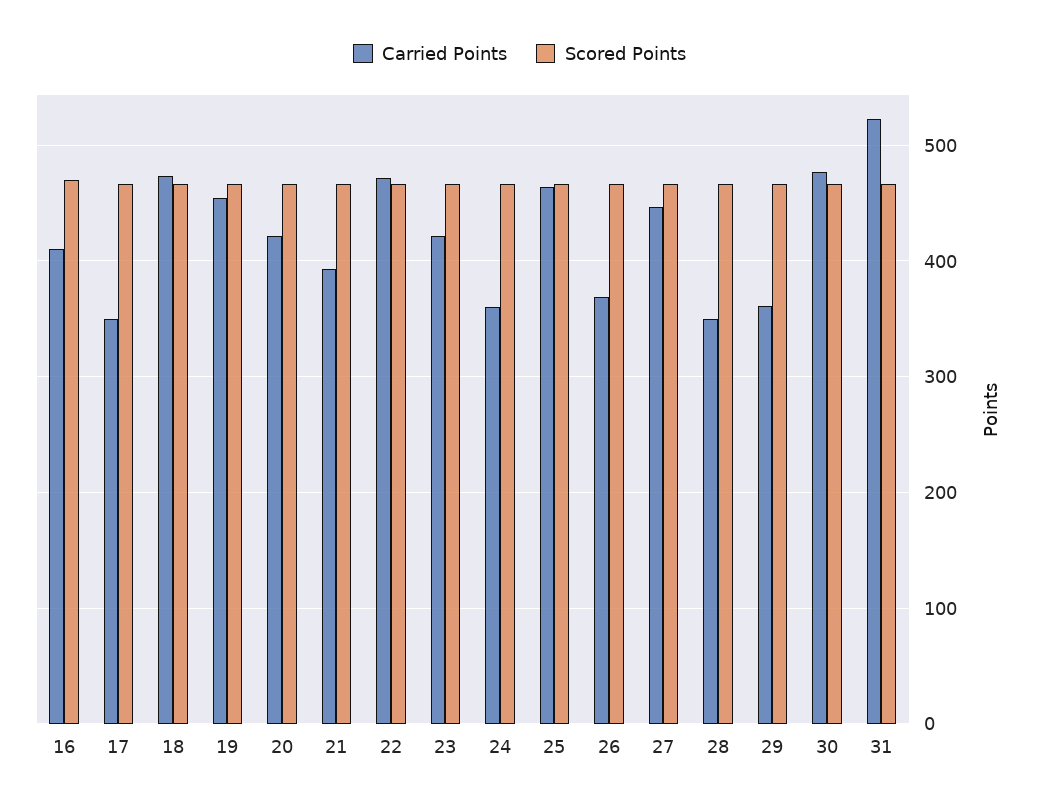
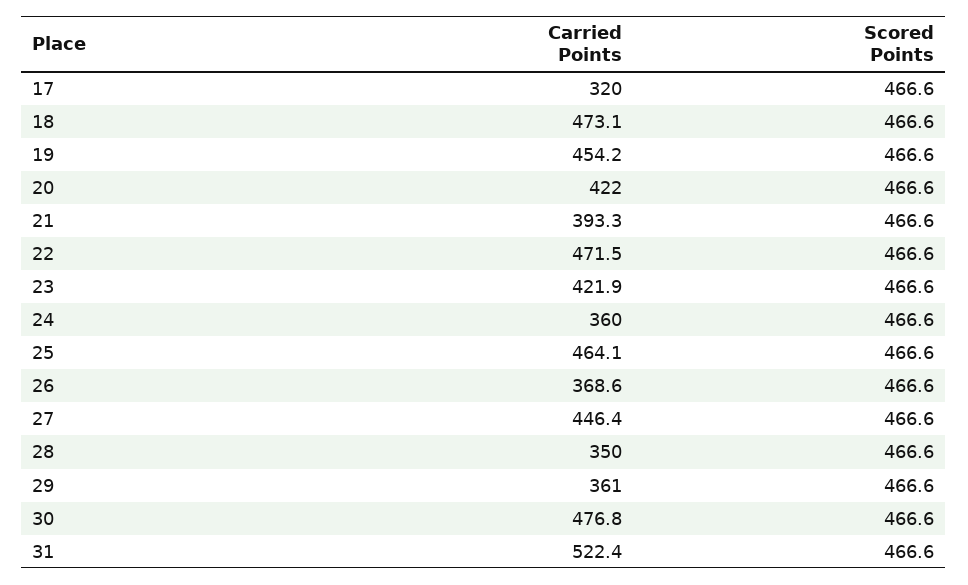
Carried Points, 16: 410 -> none
Scored Points, 16: 470 -> none
Carried Points, 17: 350 -> 320

